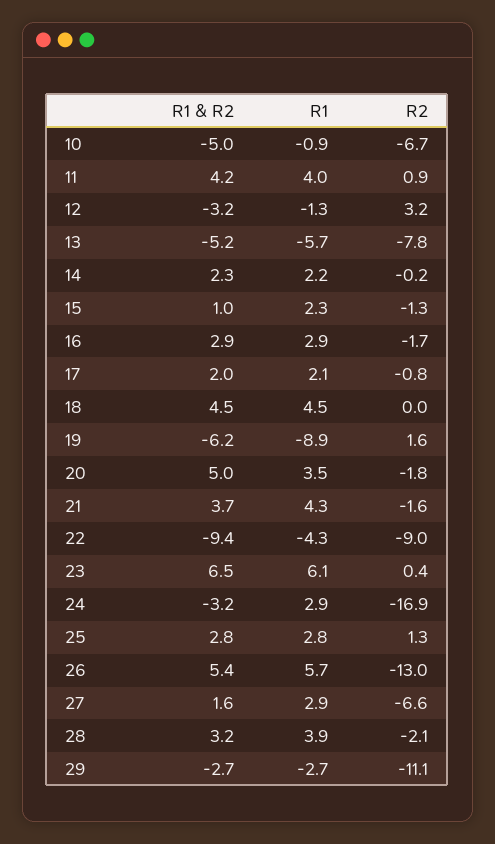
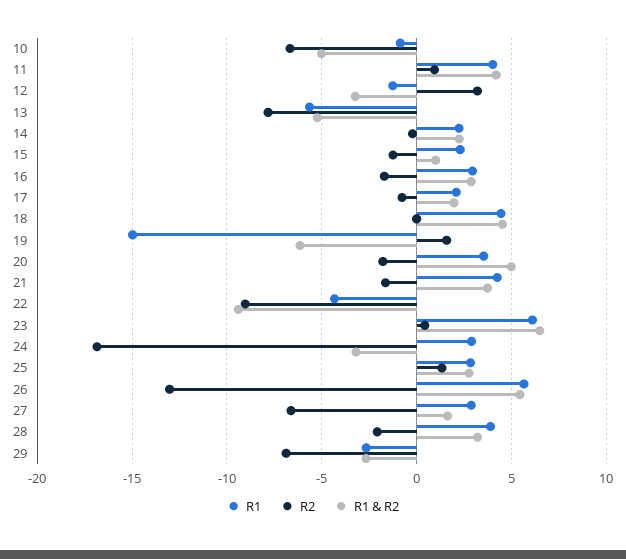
R1, 19: -8.9 -> -15
R2, 29: -11.1 -> -7

